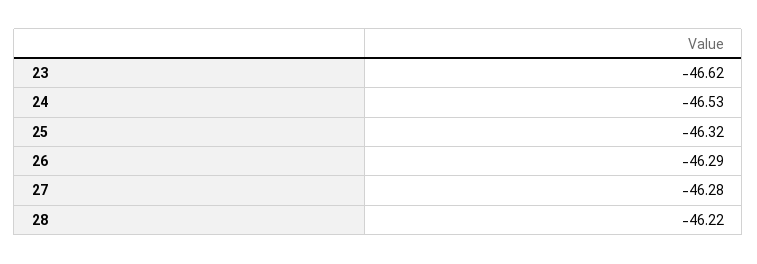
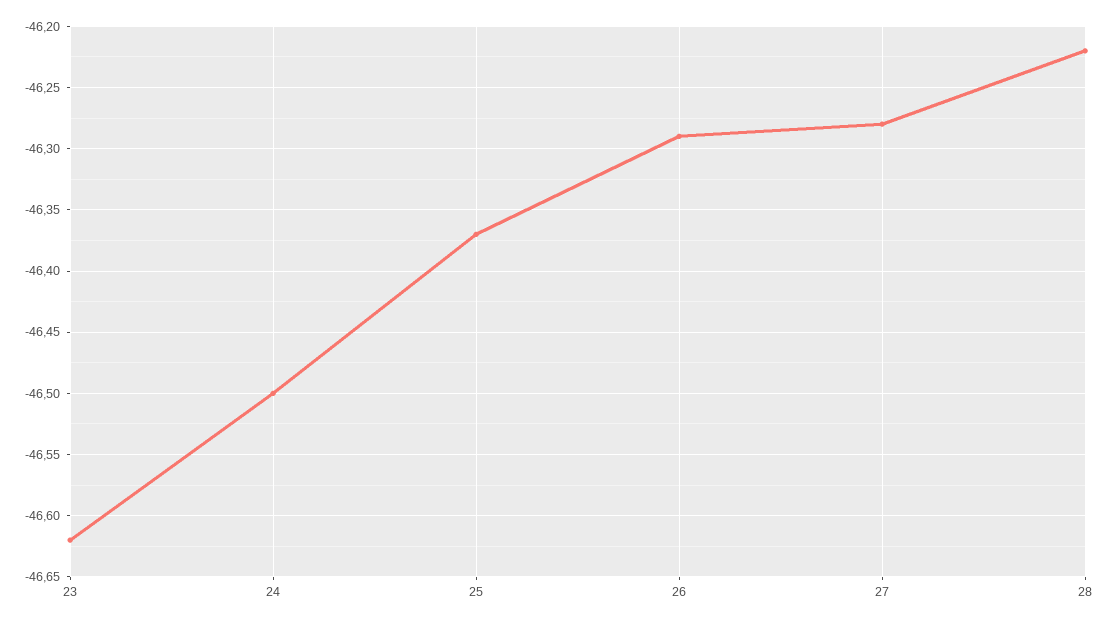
24: -46.53 -> -46.5
25: -46.32 -> -46.37

